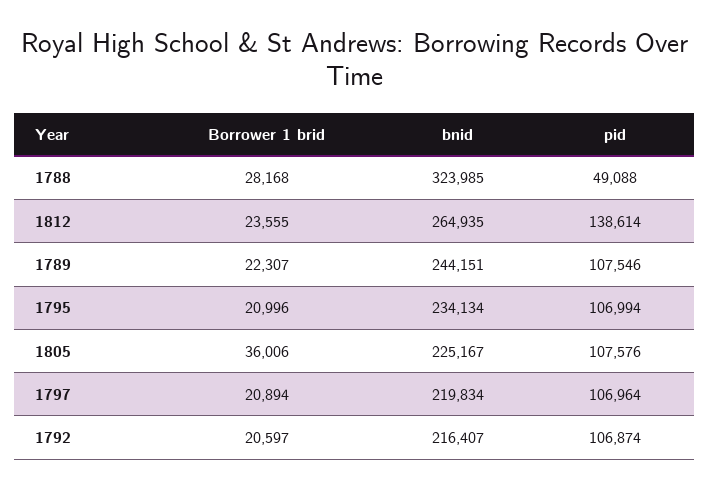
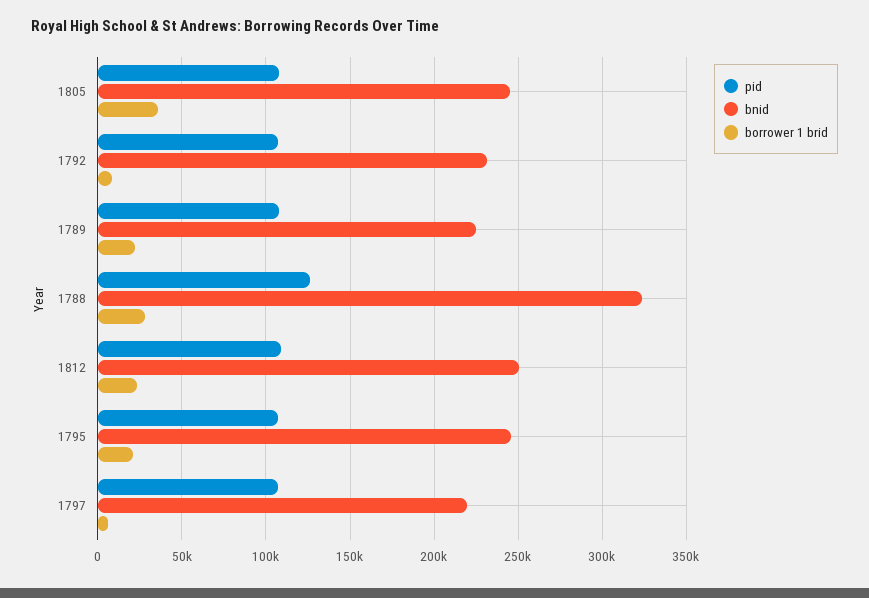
pid, 1788: 49088 -> 125000
bnid, 1812: 264935 -> 250000
pid, 1812: 138614 -> 110000
bnid, 1789: 244151 -> 225000
bnid, 1795: 234134 -> 245000
bnid, 1805: 225167 -> 245000
Borrower 1 brid, 1797: 20894 -> 5000
Borrower 1 brid, 1792: 20597 -> 10000
bnid, 1792: 216407 -> 230000

